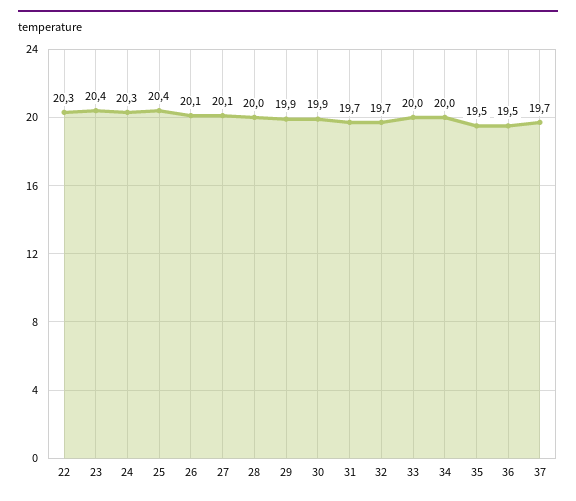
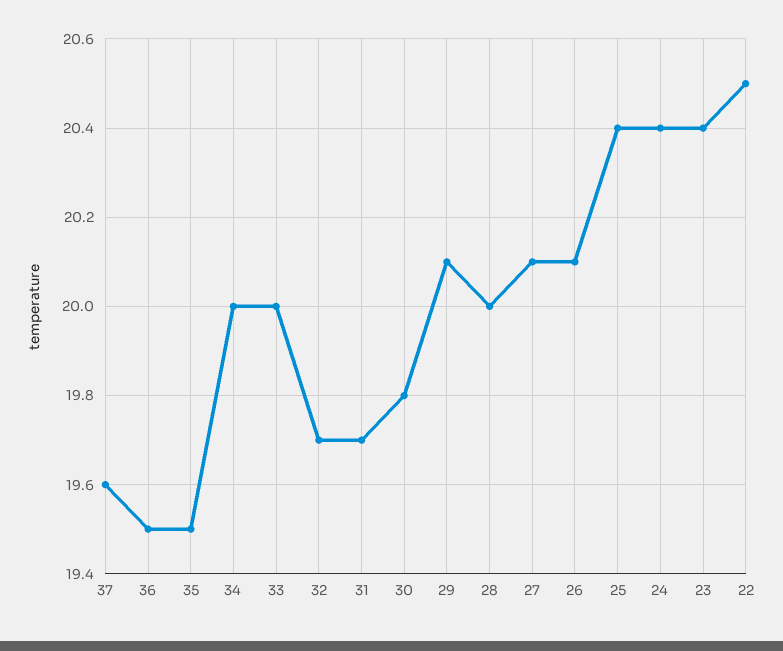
22: 20.3 -> 20.5
24: 20.3 -> 20.4
29: 19.9 -> 20.1
30: 19.9 -> 19.8
37: 19.7 -> 19.6

